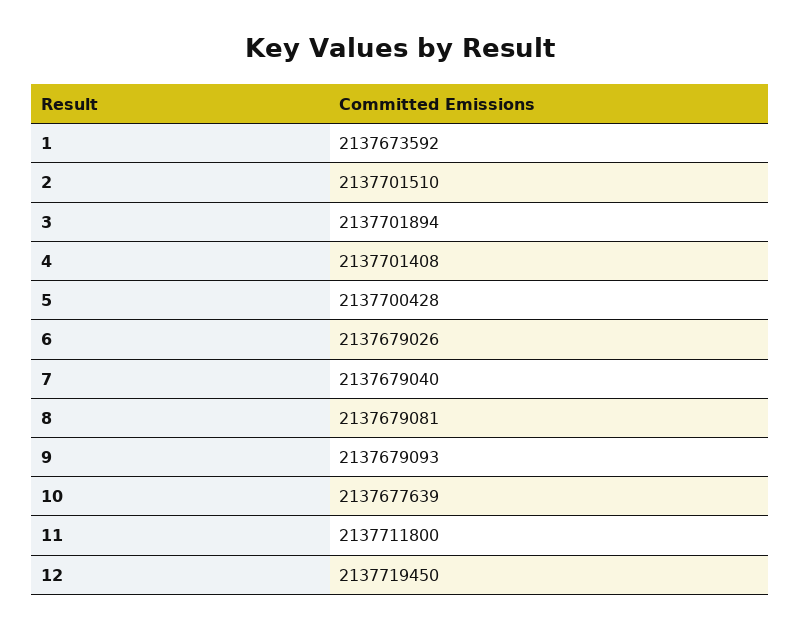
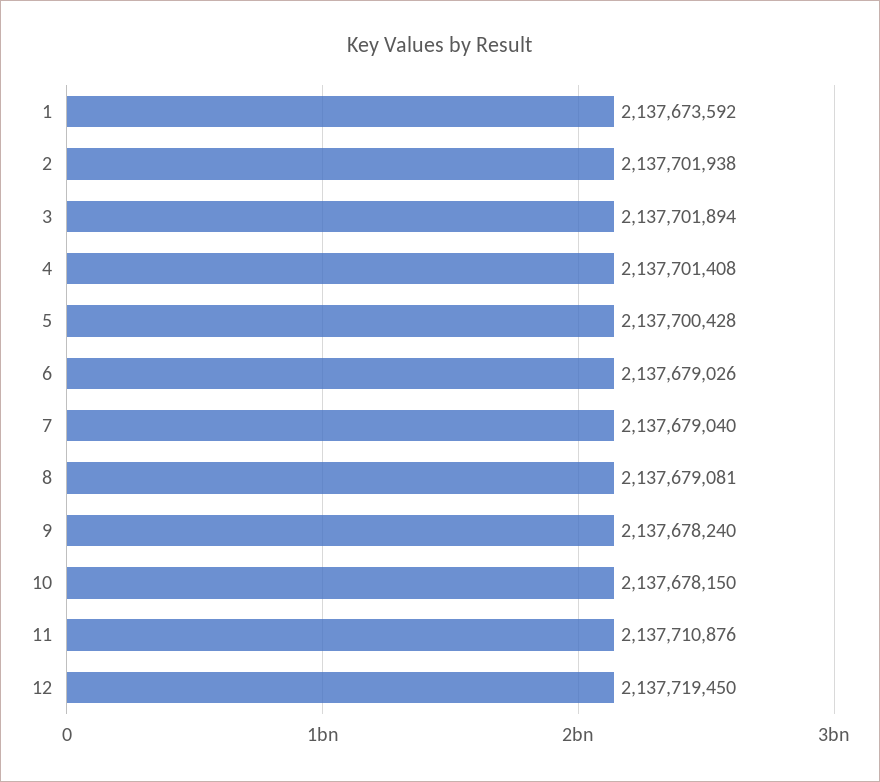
2: 2137701510 -> 2137701938
9: 2137679093 -> 2137678240
10: 2137677639 -> 2137678150
11: 2137711800 -> 2137710876

